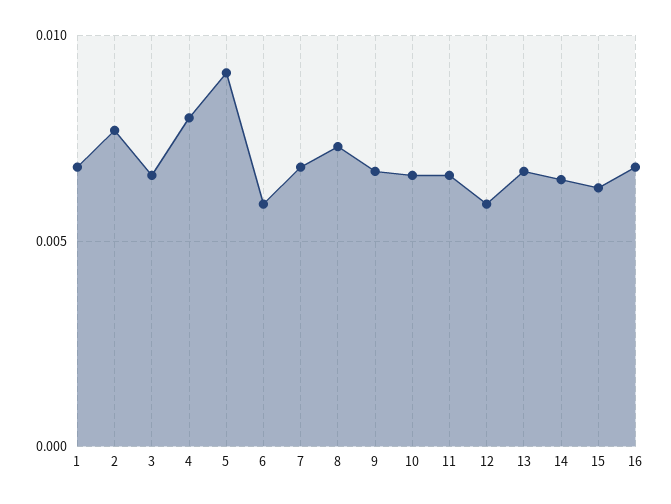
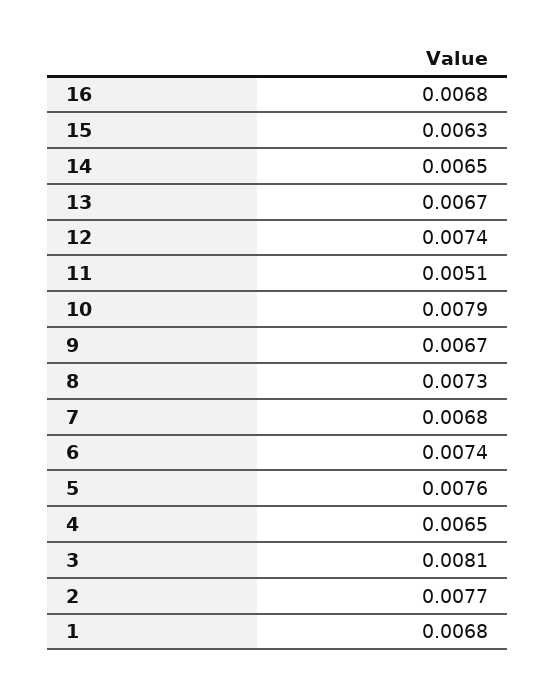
3: 0.0065 -> 0.0081
4: 0.008 -> 0.0065
5: 0.009 -> 0.0076
6: 0.006 -> 0.0074
10: 0.0065 -> 0.0079
11: 0.0065 -> 0.0051
12: 0.006 -> 0.0074

